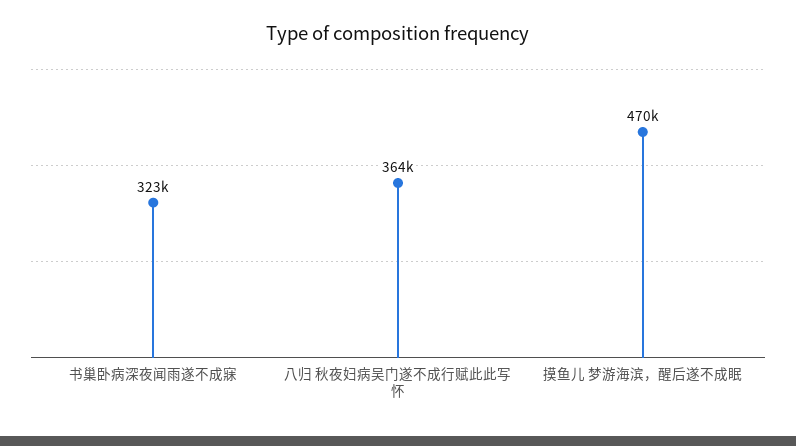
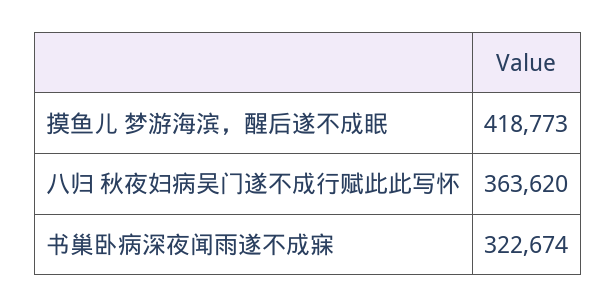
摸鱼儿 梦游海滨，醒后遂不成眠: 470000 -> 418773

